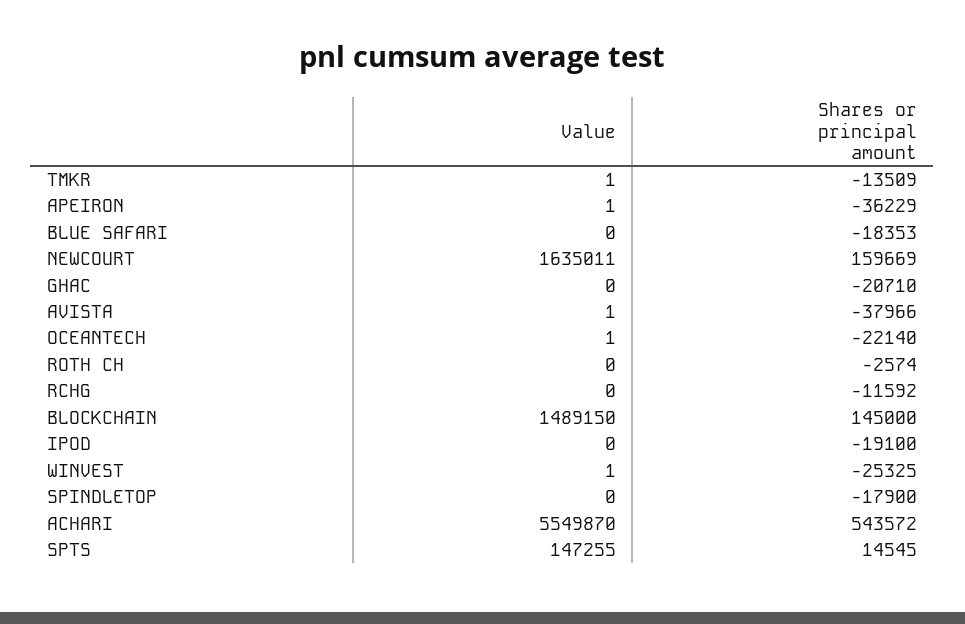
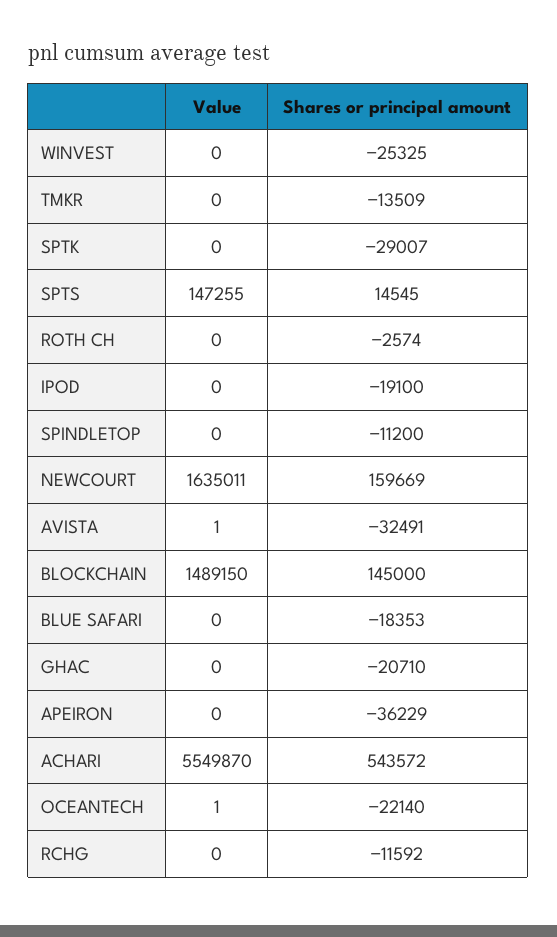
Value, TMKR: 1 -> 0
Value, APEIRON: 1 -> 0
Shares or principal amount, AVISTA: -37966 -> -32491
Value, WINVEST: 1 -> 0
Shares or principal amount, SPINDLETOP: -17900 -> -11200
Value, SPTK: none -> 0
Shares or principal amount, SPTK: none -> -29007

